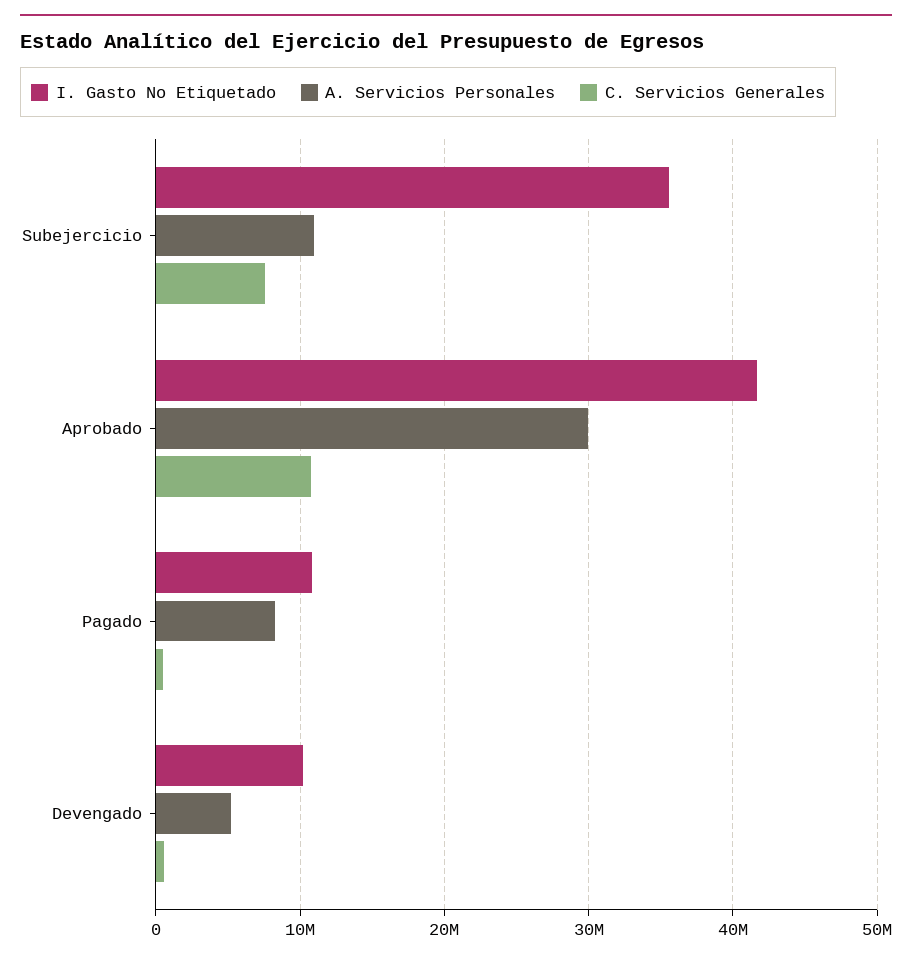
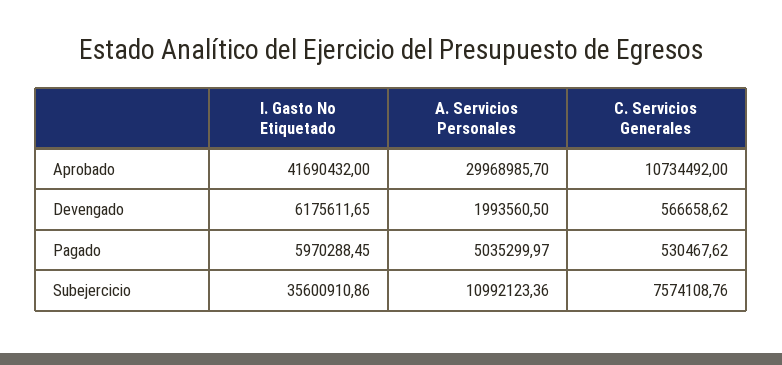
I. Gasto No Etiquetado, Pagado: 11000000 -> 5970288.45
A. Servicios Personales, Pagado: 8000000 -> 5035299.97
I. Gasto No Etiquetado, Devengado: 10000000 -> 6175611.65
A. Servicios Personales, Devengado: 5000000 -> 1993560.5

